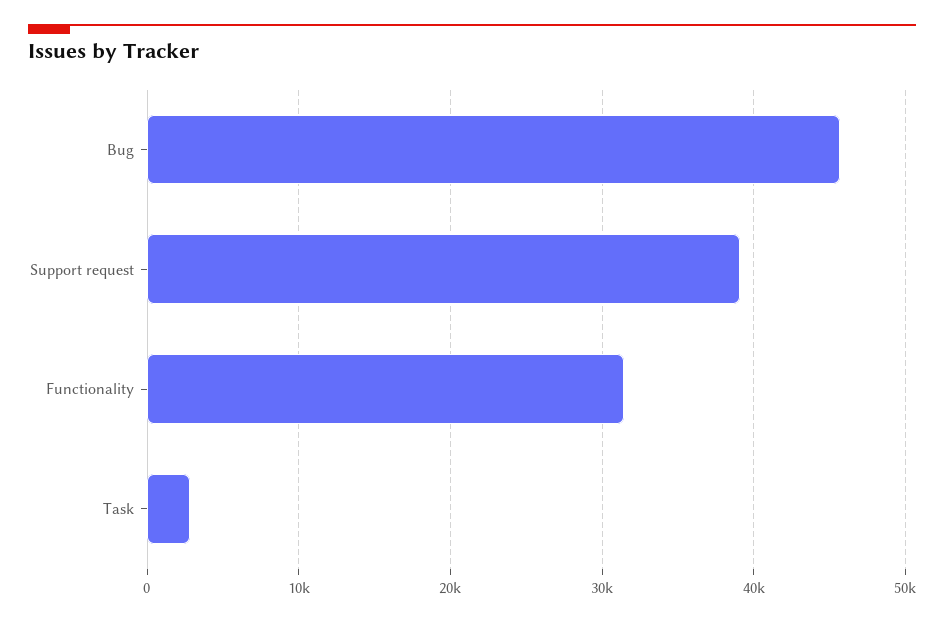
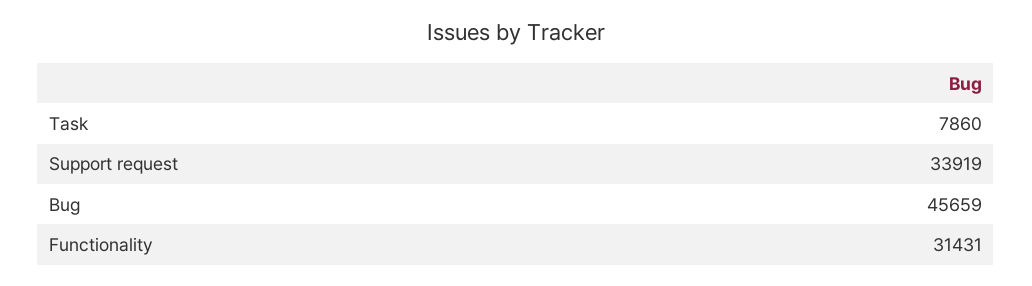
Support request: 39000 -> 33919
Task: 3000 -> 7860

